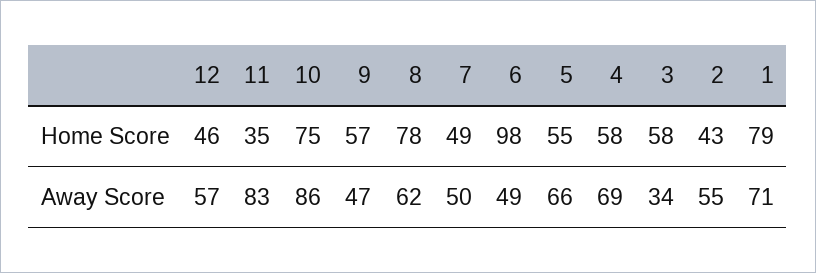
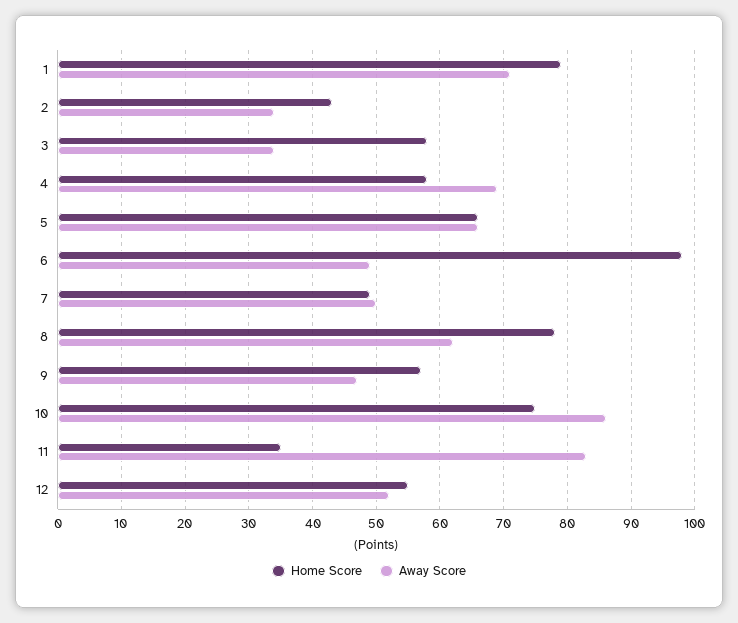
Home Score, 12: 46 -> 55
Home Score, 5: 55 -> 66
Away Score, 12: 57 -> 52
Away Score, 2: 55 -> 34

